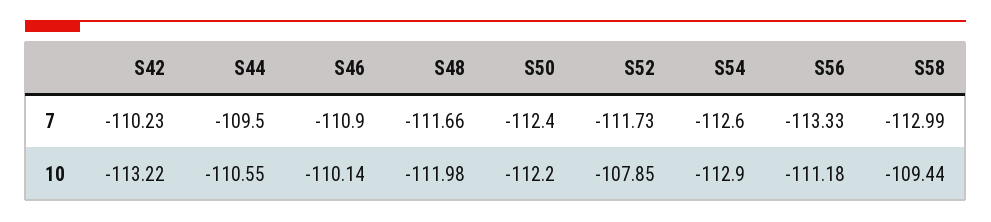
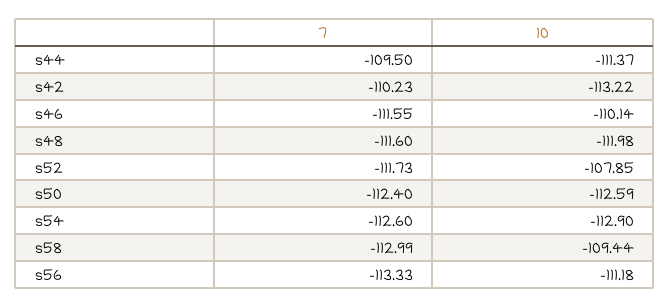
S46, 7: -110.9 -> -111.55
S48, 7: -111.66 -> -111.6
S44, 10: -110.55 -> -111.37
S50, 10: -112.2 -> -112.59

